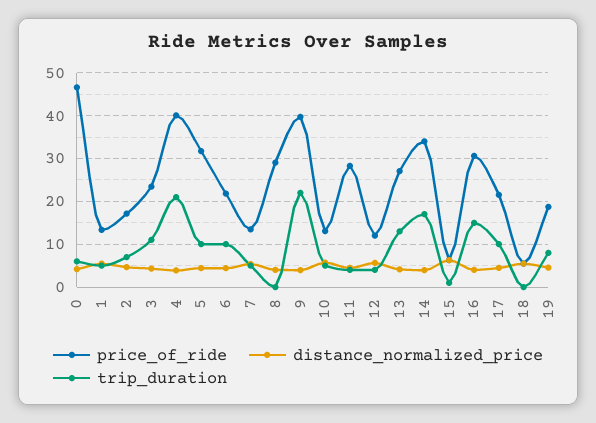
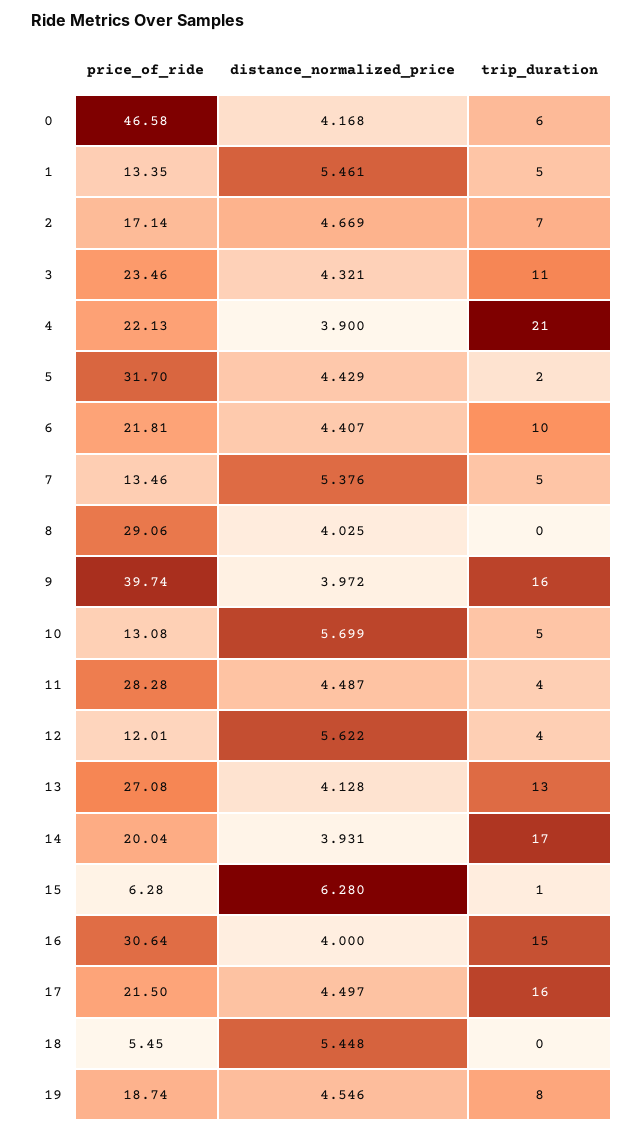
price_of_ride, 4: 40 -> 22.13
trip_duration, 5: 10 -> 2
trip_duration, 9: 22 -> 16
price_of_ride, 14: 34 -> 20.04
trip_duration, 17: 10 -> 16

